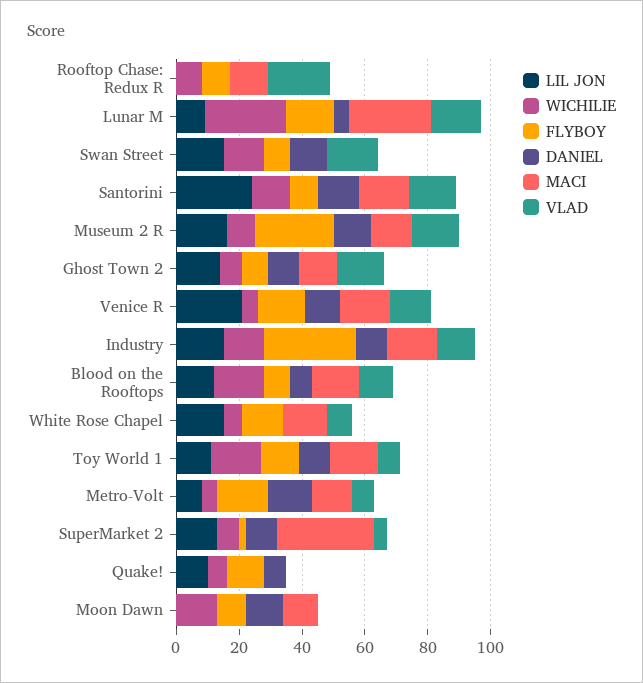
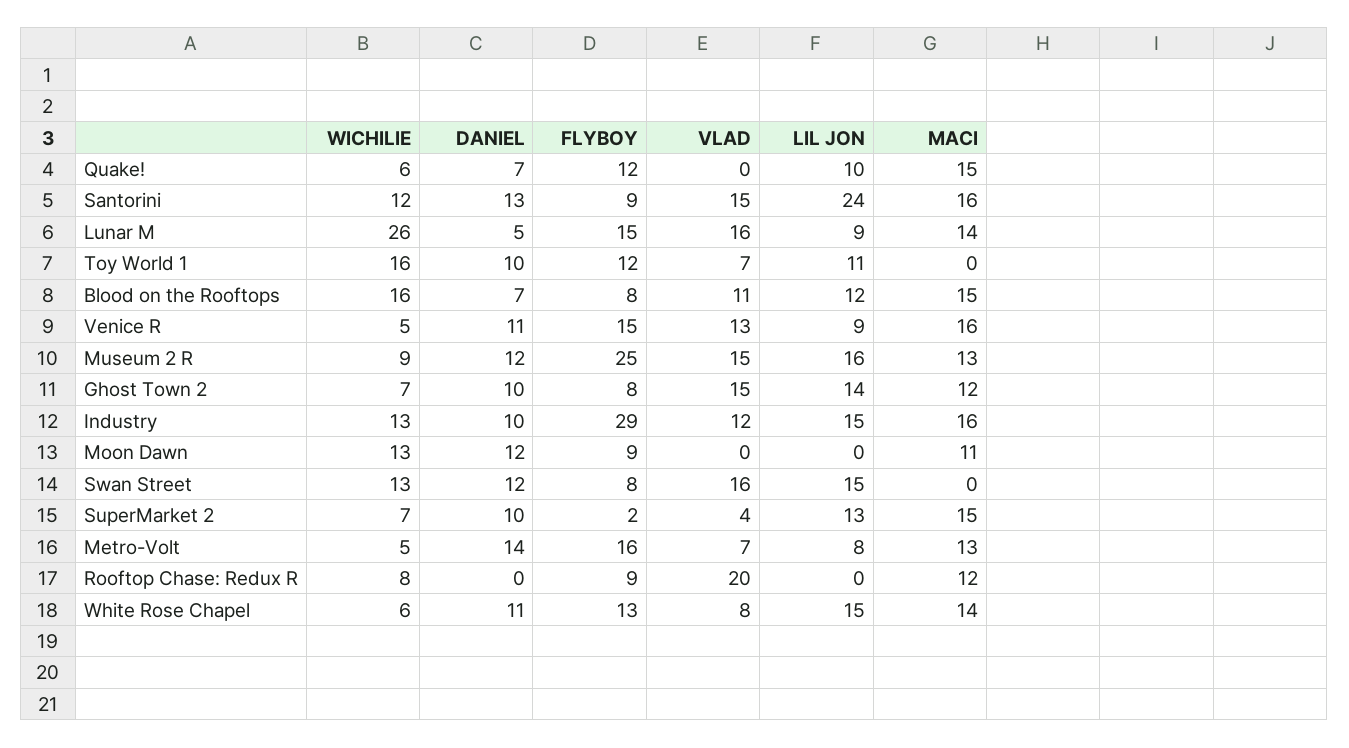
MACI, Lunar M: 25 -> 14
LIL JON, Venice R: 20 -> 9
DANIEL, White Rose Chapel: 0 -> 11
MACI, Toy World 1: 15 -> 0
MACI, SuperMarket 2: 30 -> 15
MACI, Quake!: 0 -> 15

